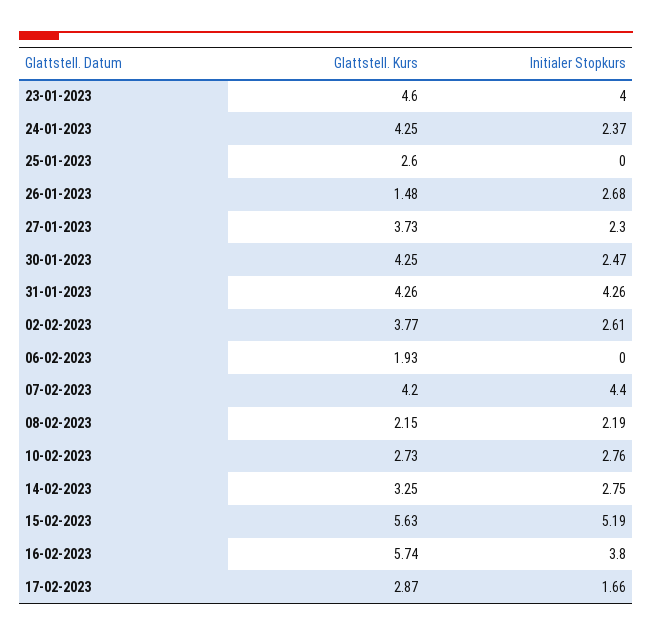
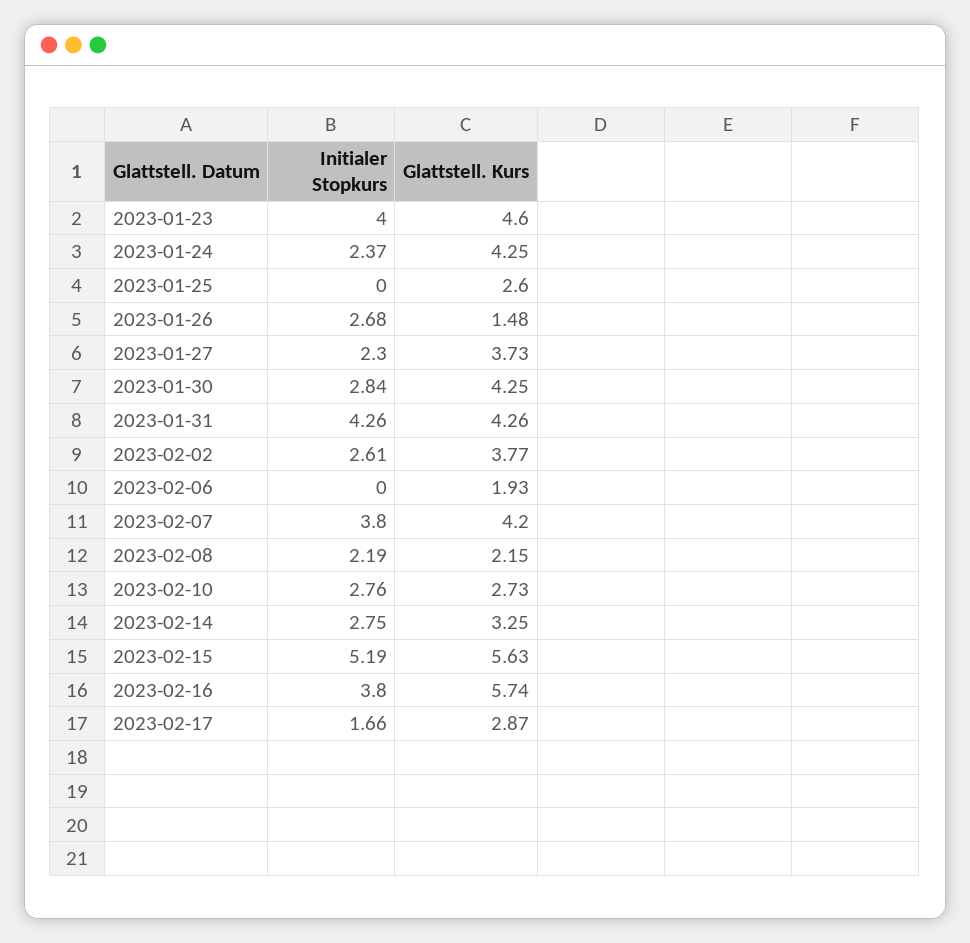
Initialer Stopkurs, 30-01-2023: 2.47 -> 2.84
Initialer Stopkurs, 07-02-2023: 4.4 -> 3.8

